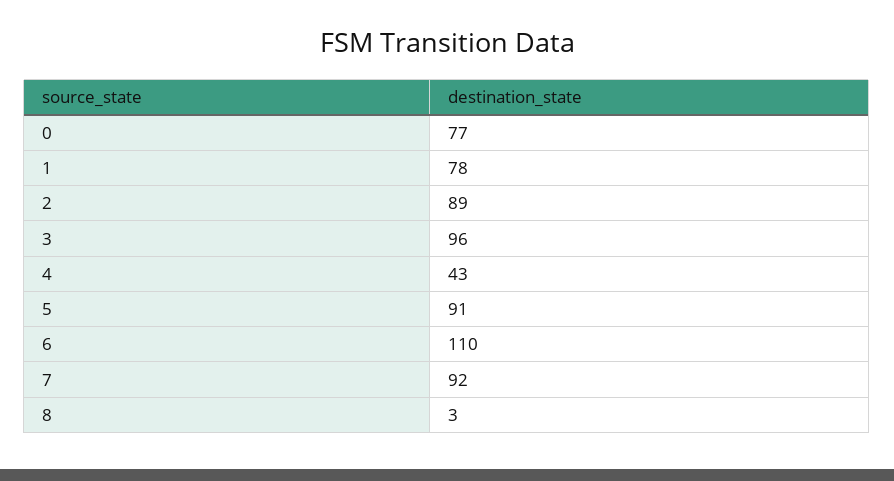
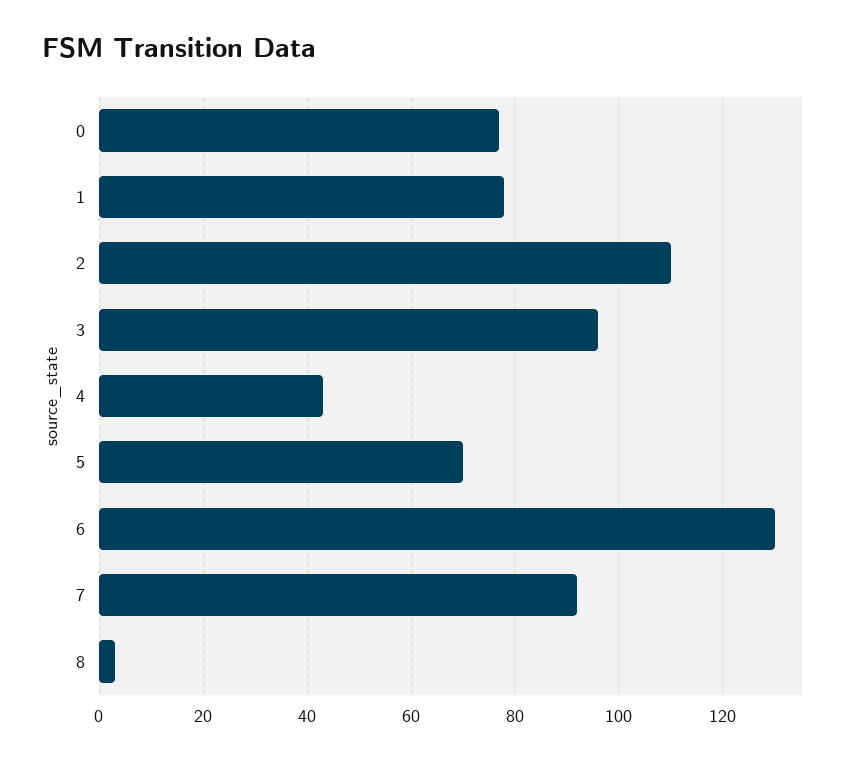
2: 89 -> 110
5: 91 -> 70
6: 110 -> 130

